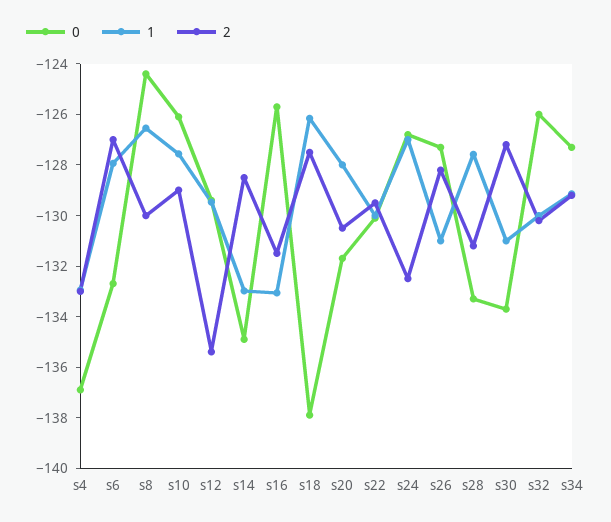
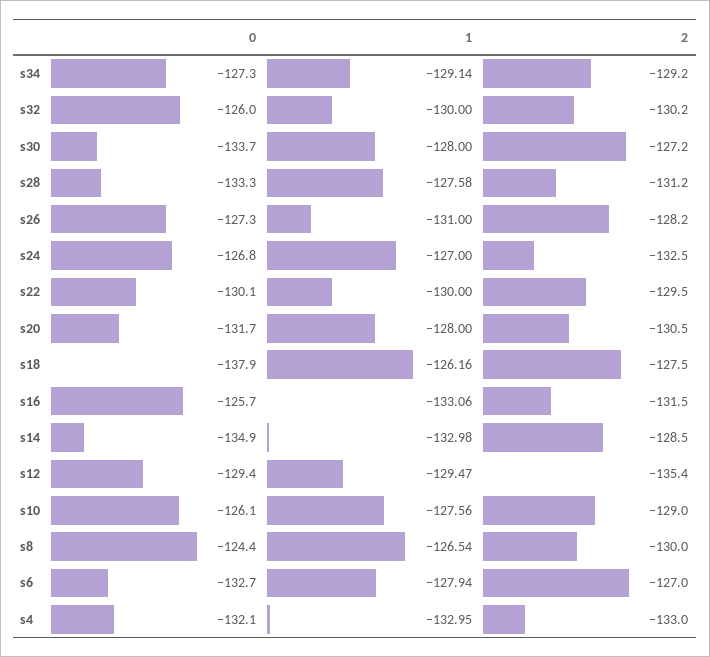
0, s4: -137 -> -132.1
1, s30: -131 -> -128

